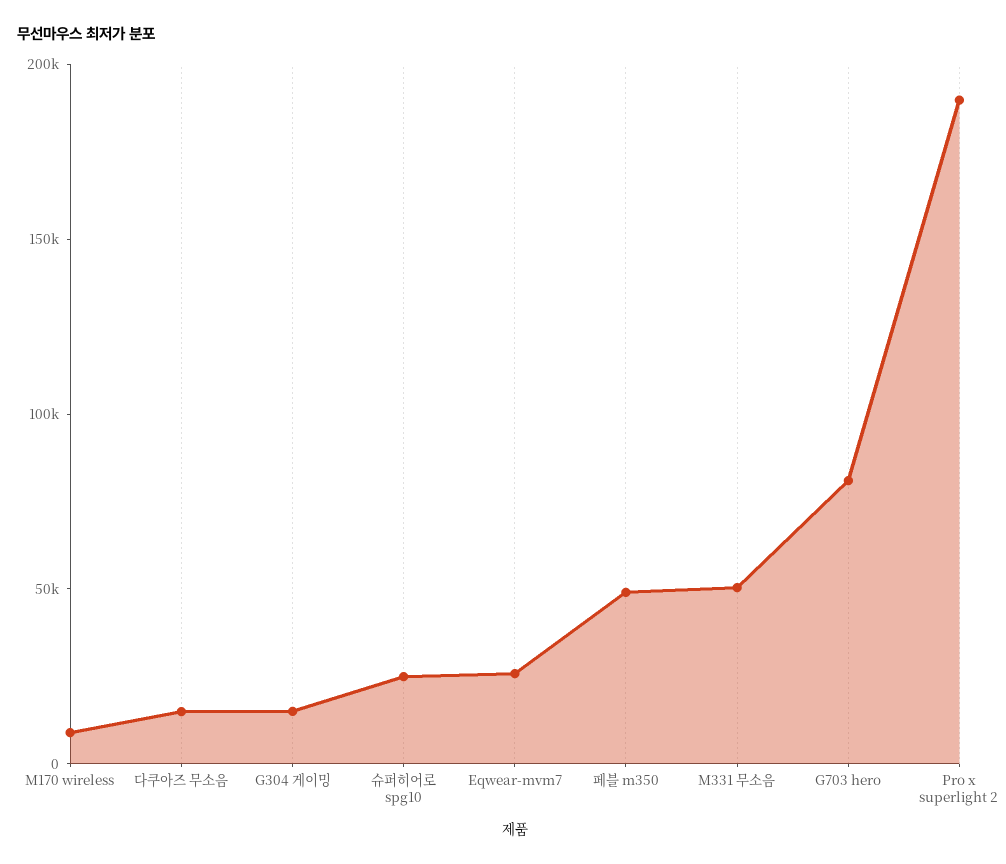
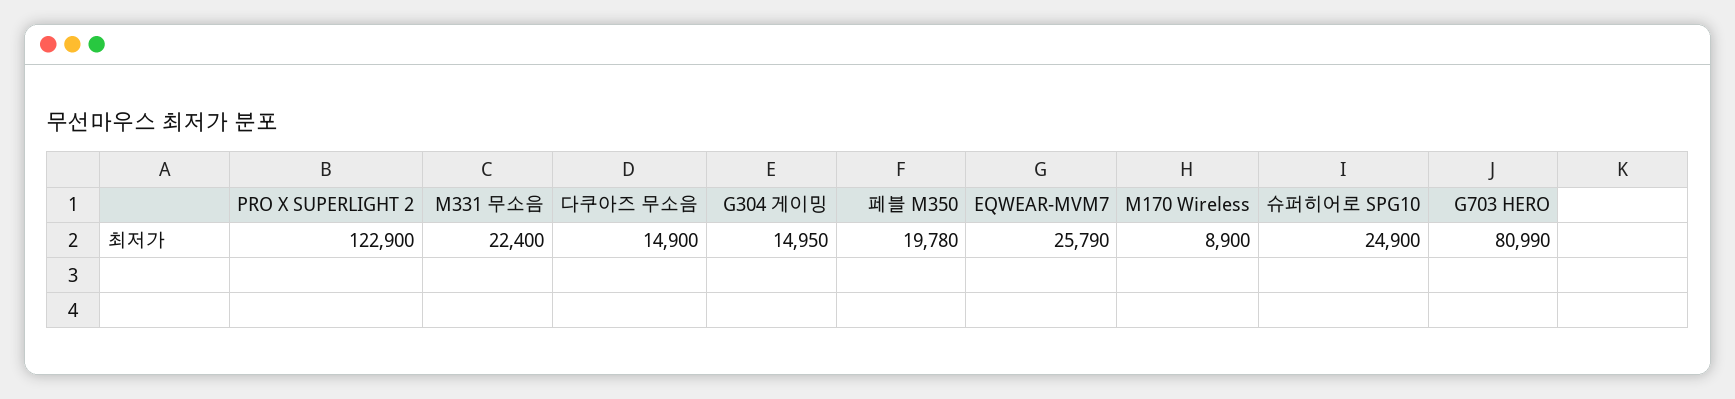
페블 m350: 50000 -> 19780
M331 무소음: 50000 -> 22400
Pro x superlight 2: 190000 -> 122900

